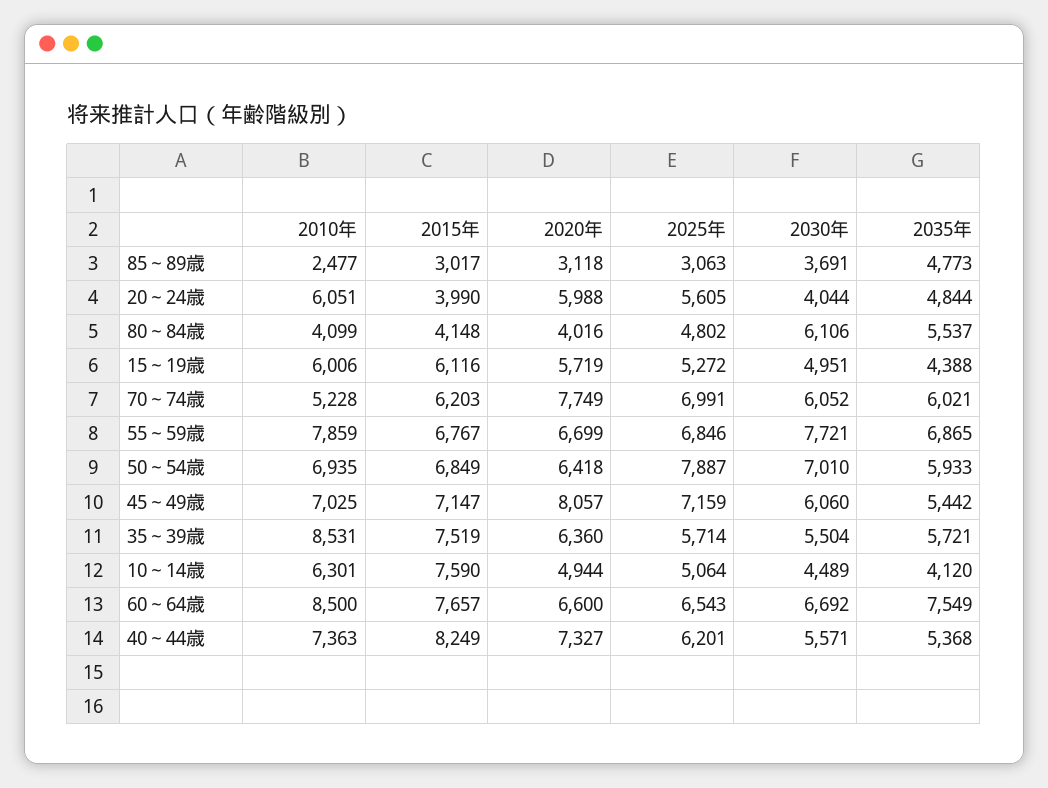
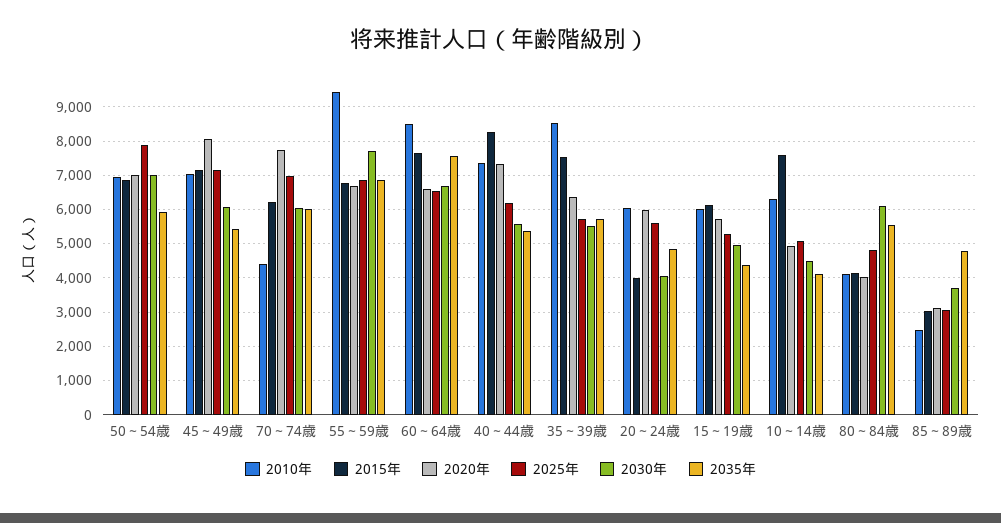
2010年, 70～74歳: 5228 -> 4400
2010年, 55～59歳: 7859 -> 9400
2020年, 50～54歳: 6418 -> 7000

